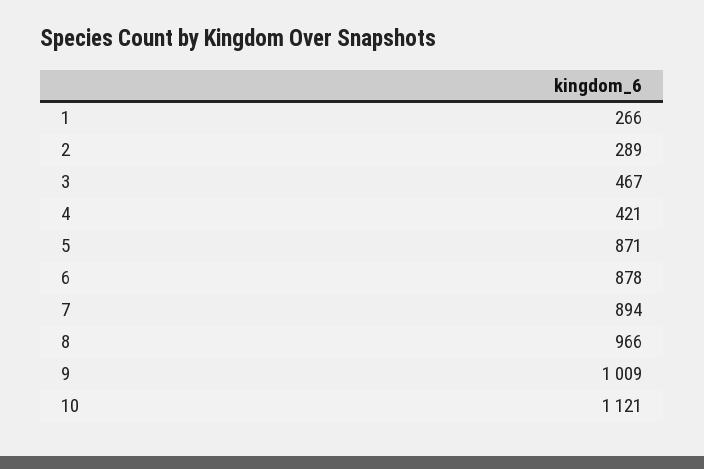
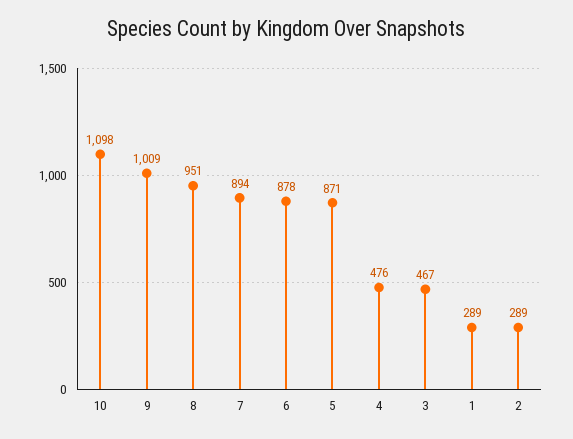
1: 266 -> 289
4: 421 -> 476
8: 966 -> 951
10: 1121 -> 1098

